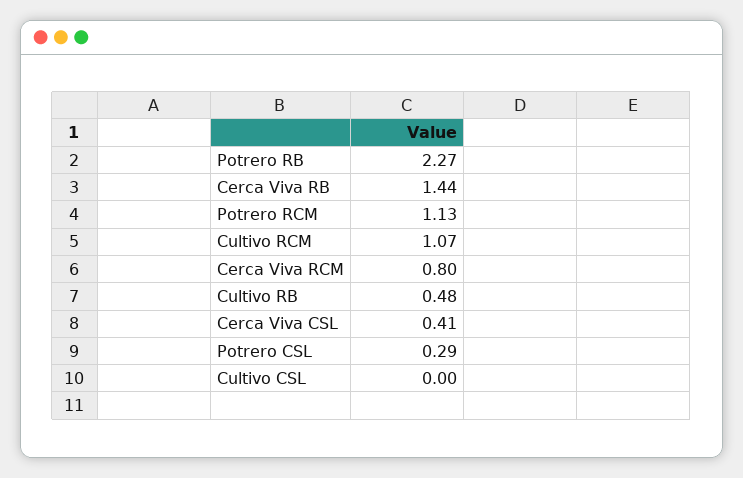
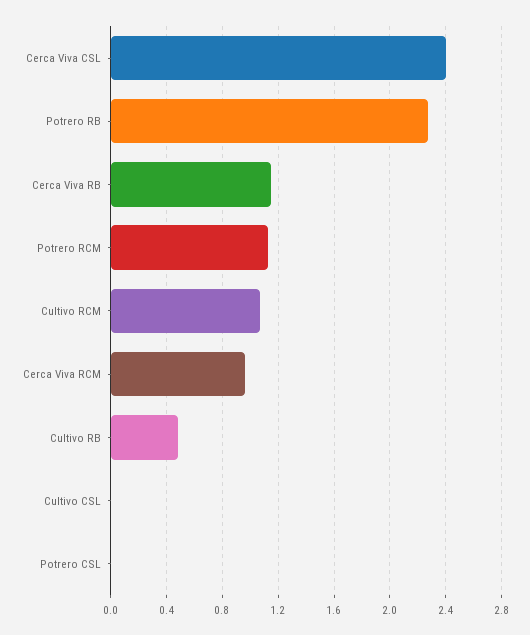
Cerca Viva RB: 1.44 -> 1.15
Cerca Viva RCM: 0.8 -> 0.95
Cerca Viva CSL: 0.41 -> 2.4
Potrero CSL: 0.29 -> 0

